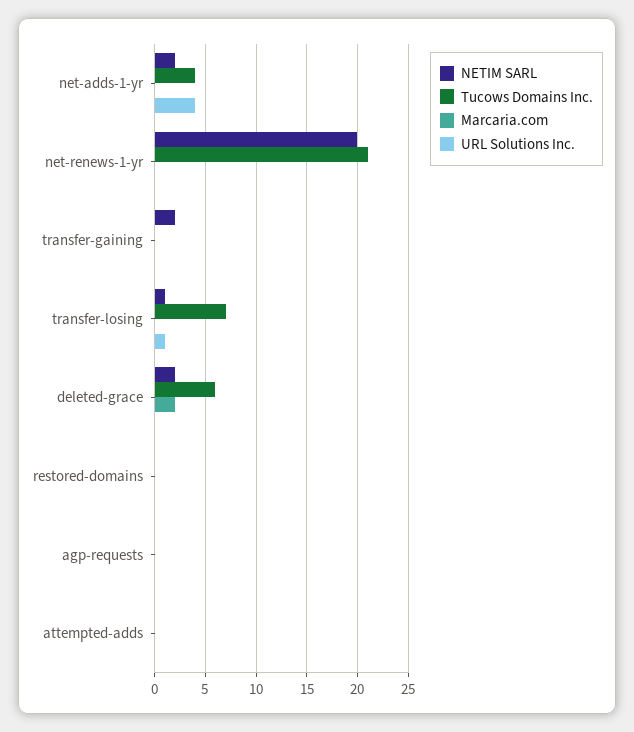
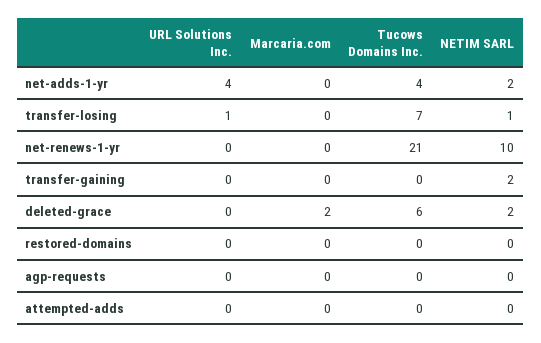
NETIM SARL, net-renews-1-yr: 20 -> 10

